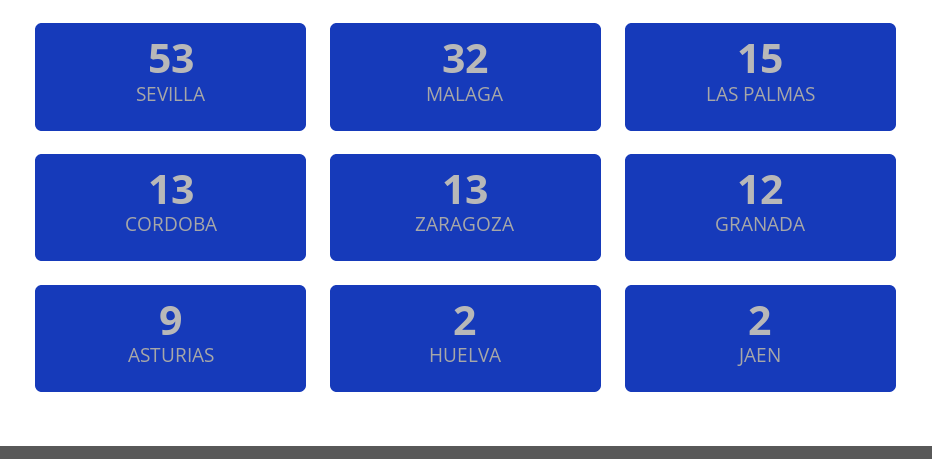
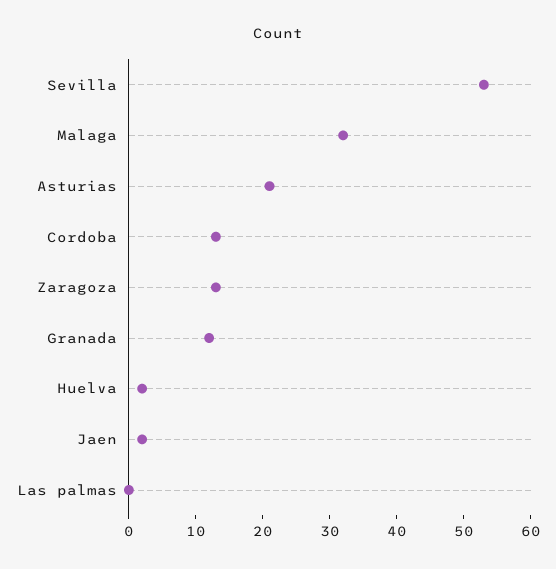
LAS PALMAS: 15 -> 0
ASTURIAS: 9 -> 20

